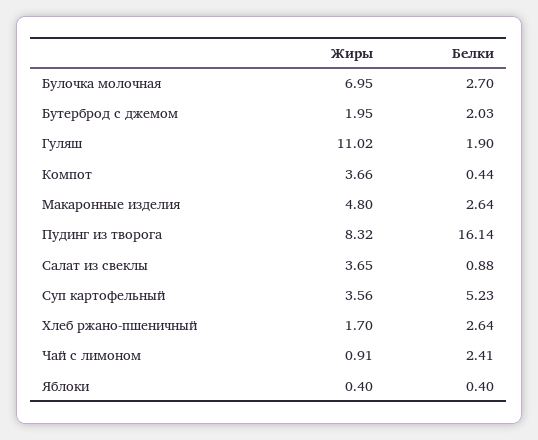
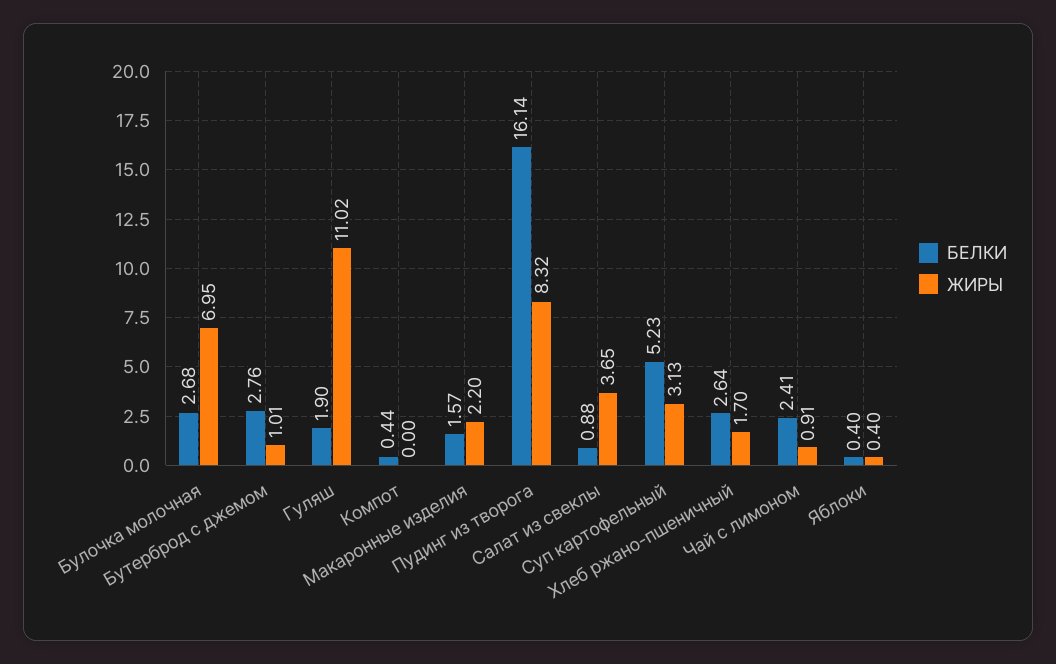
Белки, Булочка молочная: 2.7 -> 2.68
Жиры, Бутерброд с джемом: 1.95 -> 1.01
Белки, Бутерброд с джемом: 2.03 -> 2.76
Жиры, Компот: 3.66 -> 0
Жиры, Макаронные изделия: 4.8 -> 2.2
Белки, Макаронные изделия: 2.64 -> 1.57
Жиры, Суп картофельный: 3.56 -> 3.13

